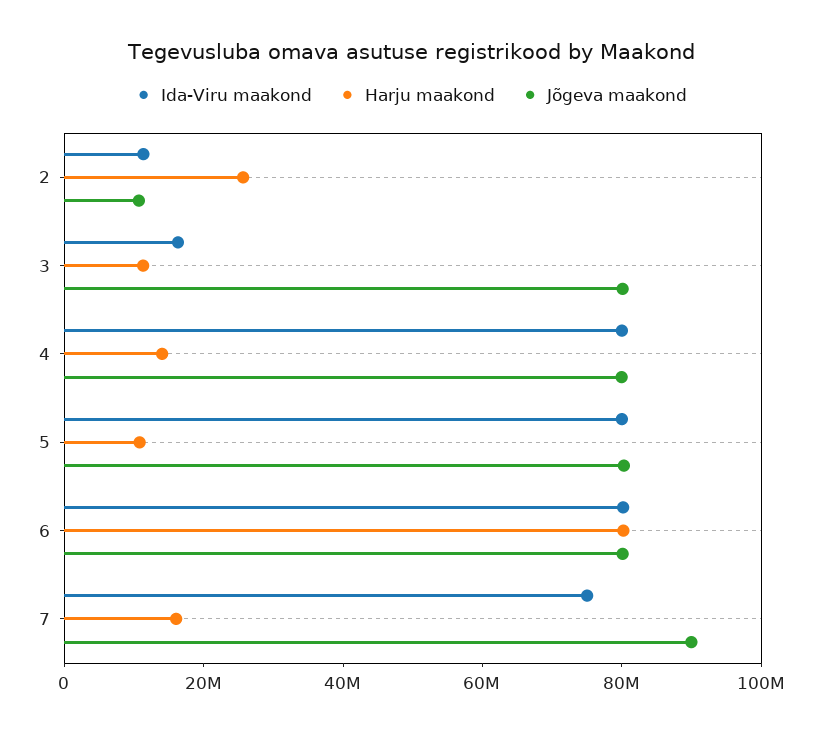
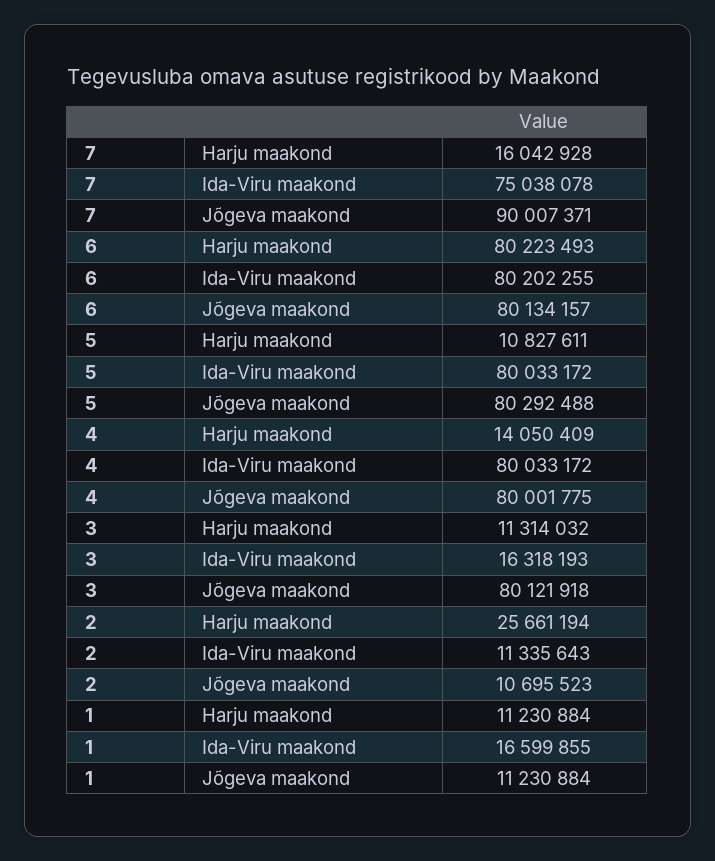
Harju maakond, 1: none -> 11230884
Ida-Viru maakond, 1: none -> 16599855
Jõgeva maakond, 1: none -> 11230884

